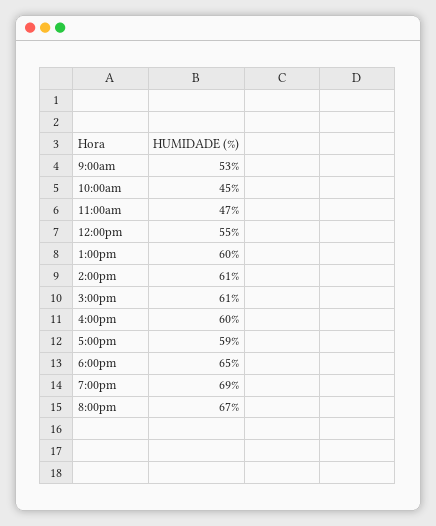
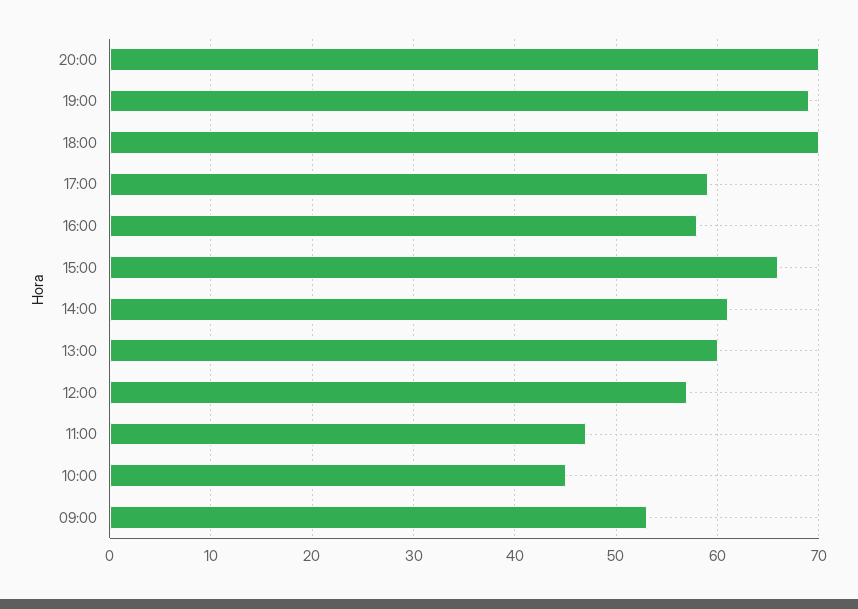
12:00pm: 55 -> 57
3:00pm: 61 -> 66
4:00pm: 60 -> 58
6:00pm: 65 -> 70
8:00pm: 67 -> 70

